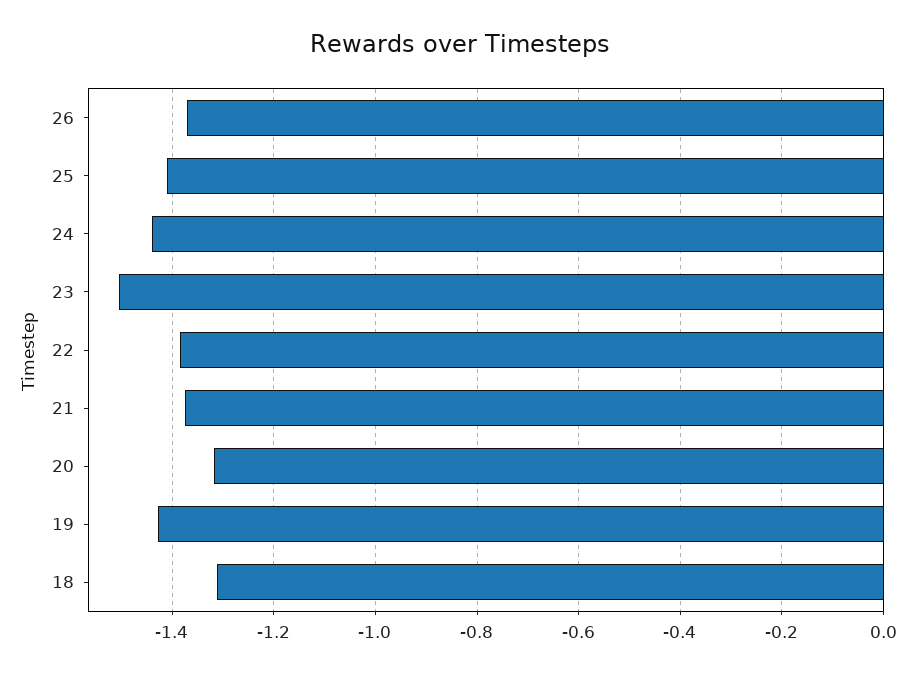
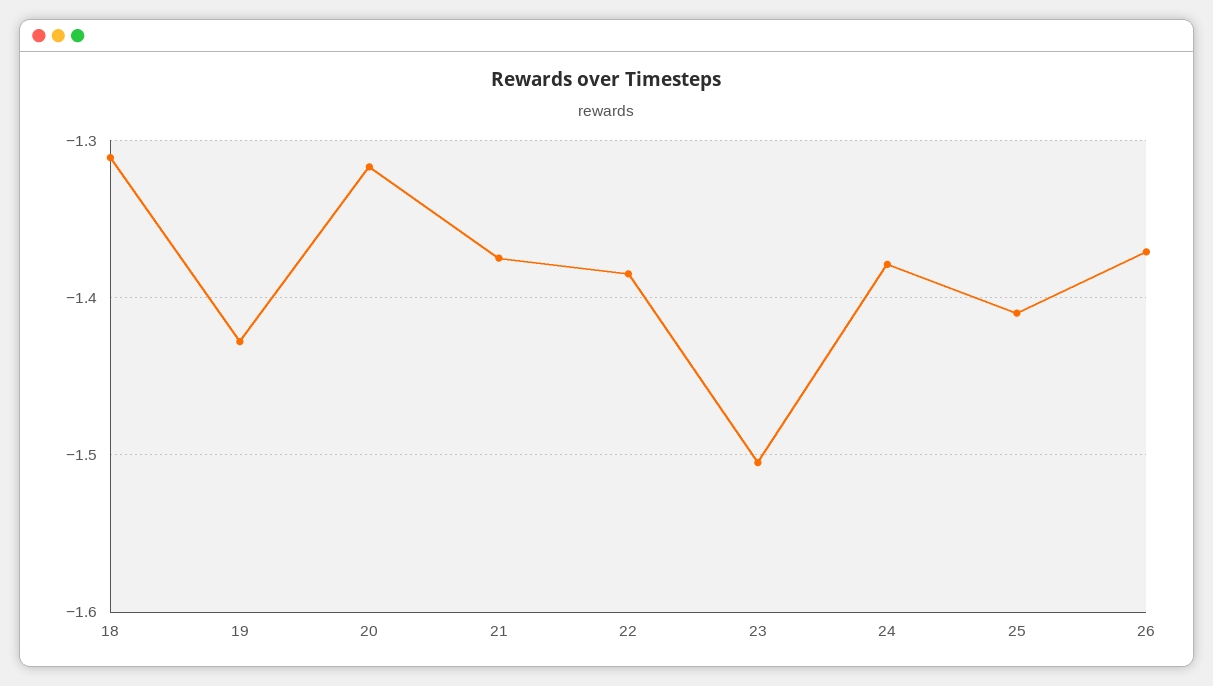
24: -1.44 -> -1.38

